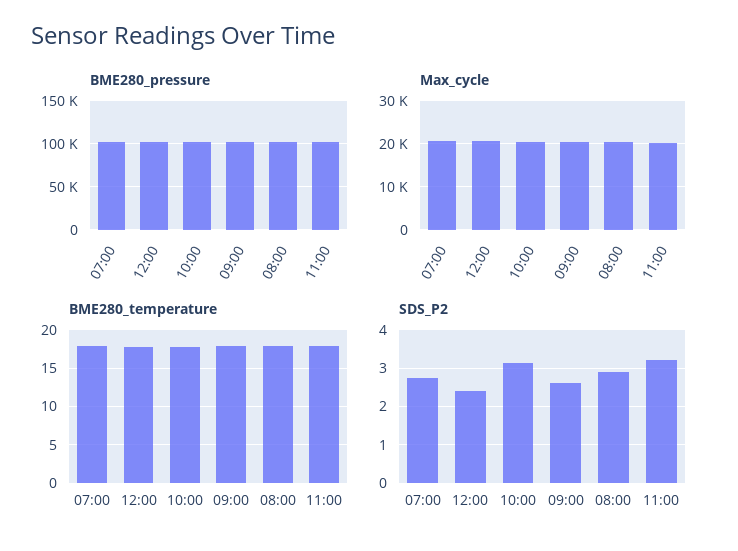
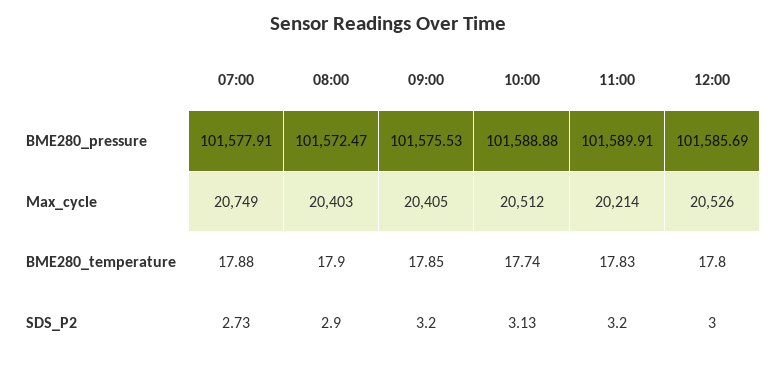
SDS_P2, 12:00: 2.4 -> 3
SDS_P2, 09:00: 2.6 -> 3.2

